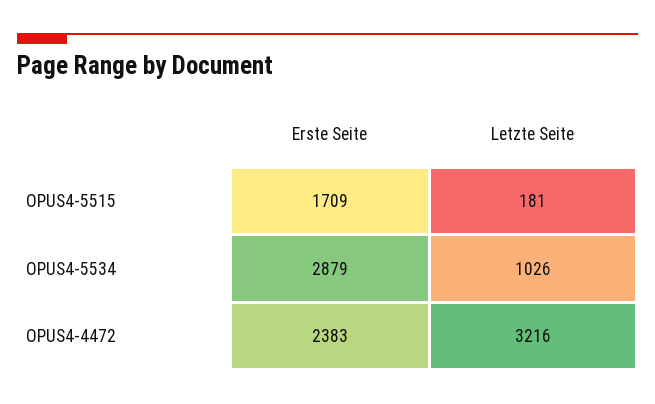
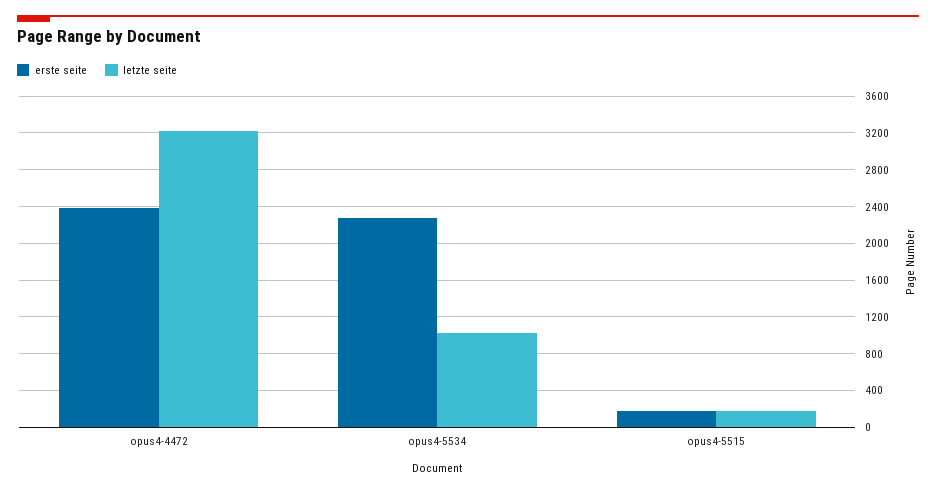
Erste Seite, OPUS4-5515: 1709 -> 200
Erste Seite, OPUS4-5534: 2879 -> 2300

